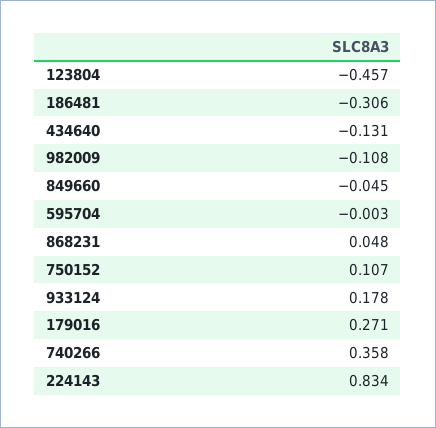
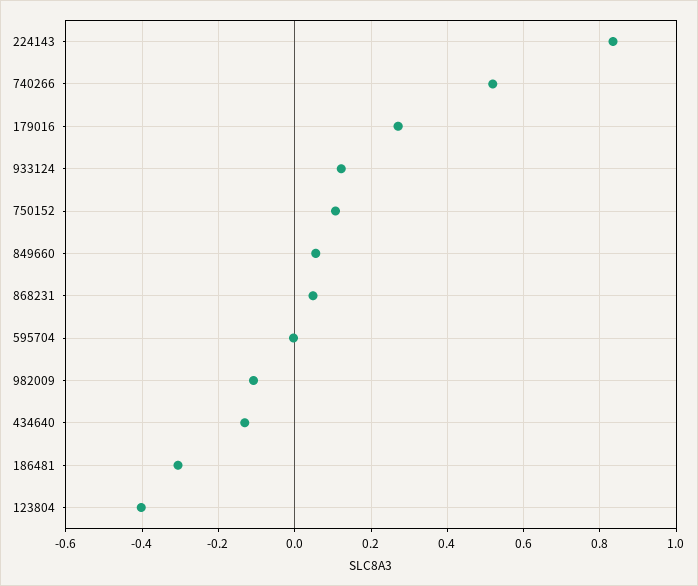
123804: -0.457 -> -0.4
849660: -0.045 -> 0.06
933124: 0.178 -> 0.12
740266: 0.358 -> 0.52

